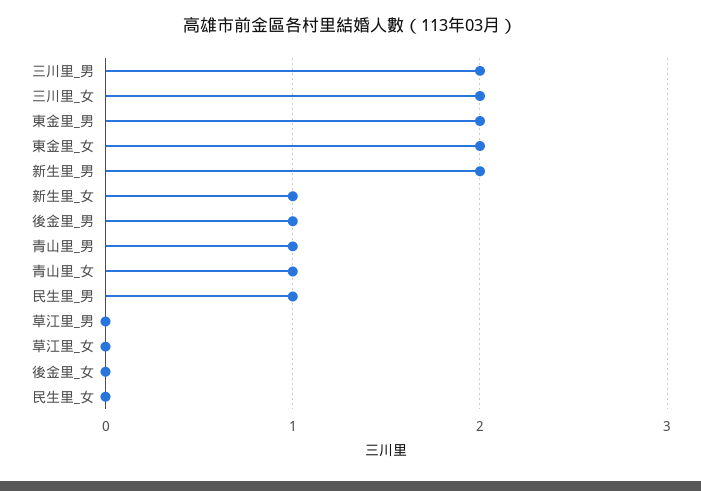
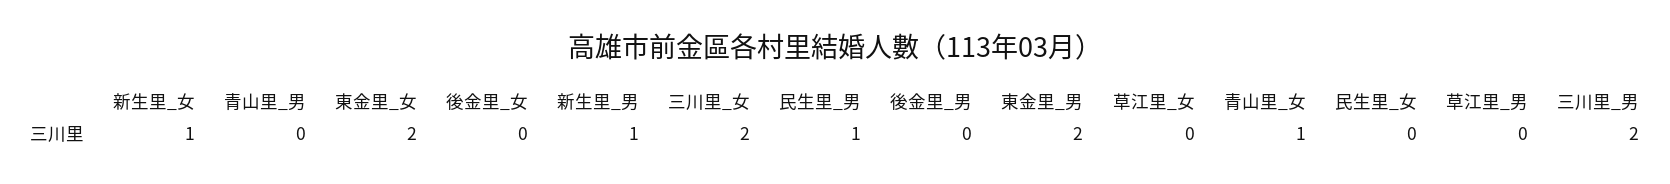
新生里_男: 2 -> 1
後金里_男: 1 -> 0
青山里_男: 1 -> 0

